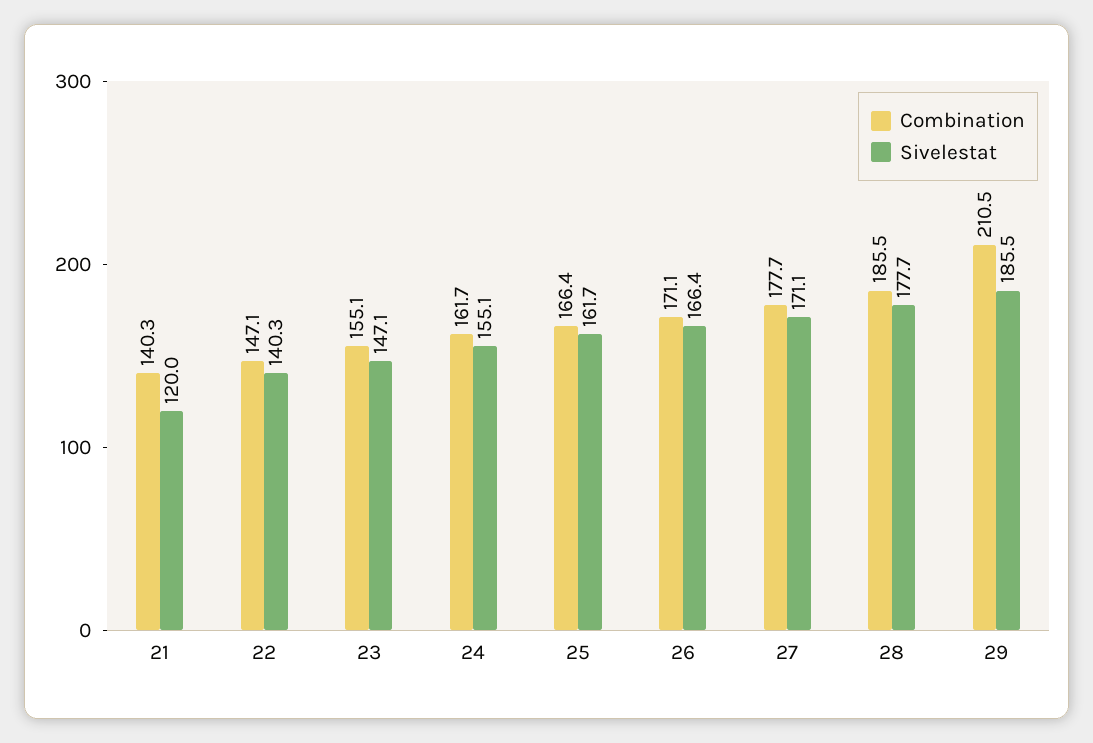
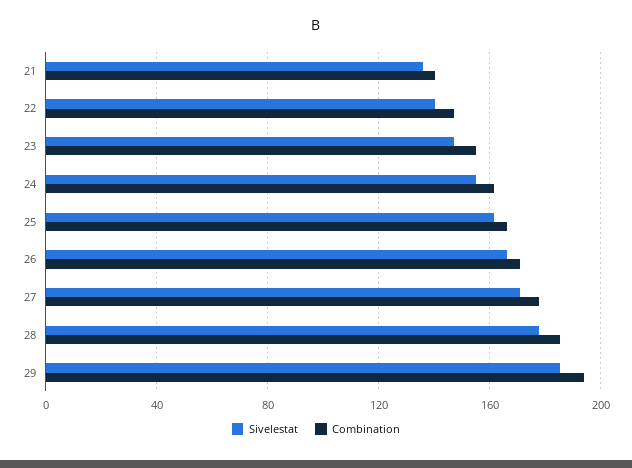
Sivelestat, 21: 120 -> 135
Combination, 29: 210.5 -> 195

